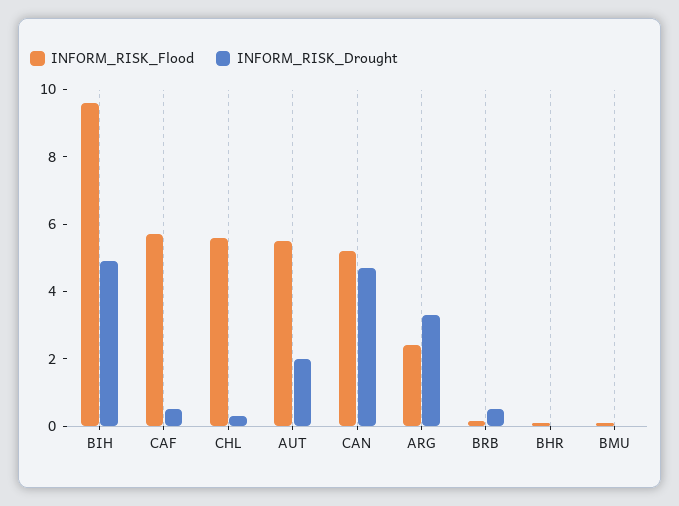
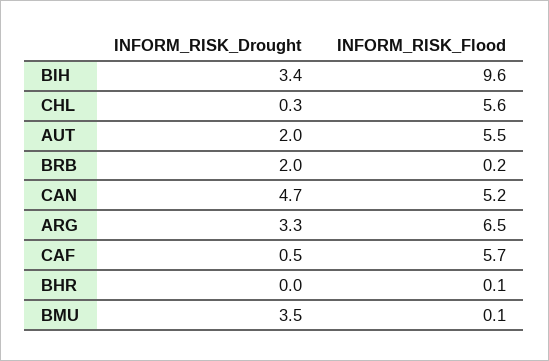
INFORM_RISK_Drought, BIH: 5 -> 3.4
INFORM_RISK_Flood, ARG: 2.5 -> 6.5
INFORM_RISK_Drought, BRB: 0.5 -> 2
INFORM_RISK_Drought, BMU: 0 -> 3.5

